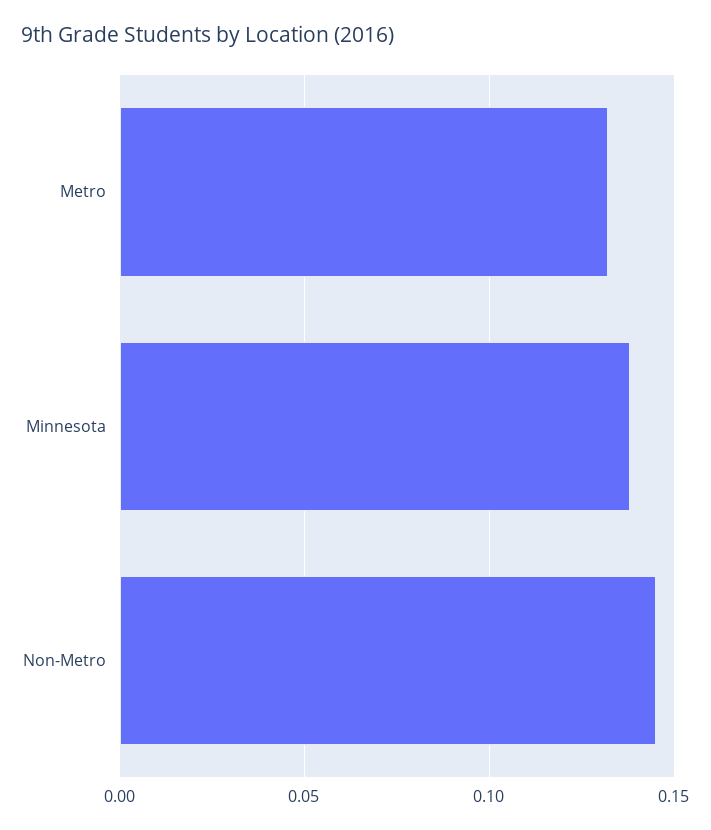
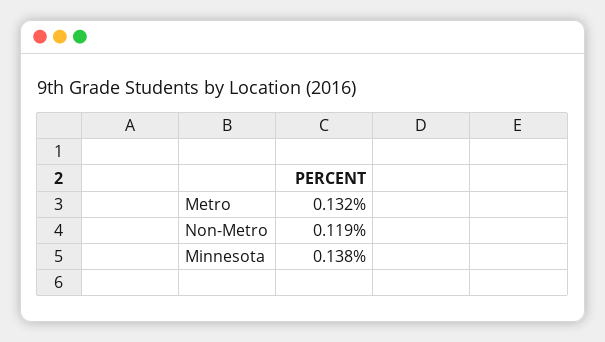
Non-Metro: 0.145 -> 0.119

